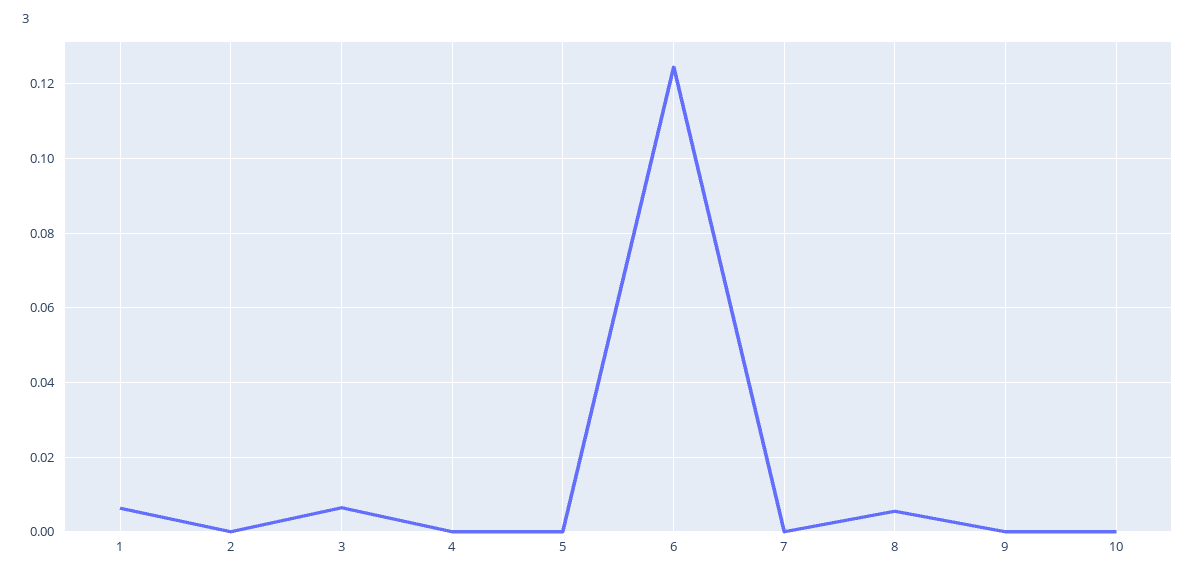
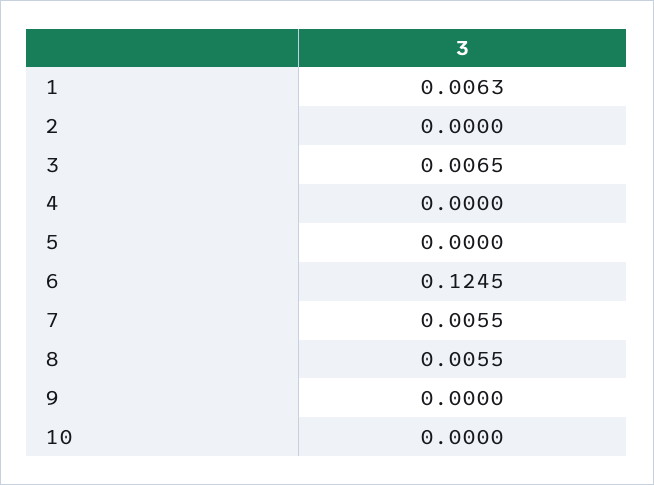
7: 0 -> 0.0055

